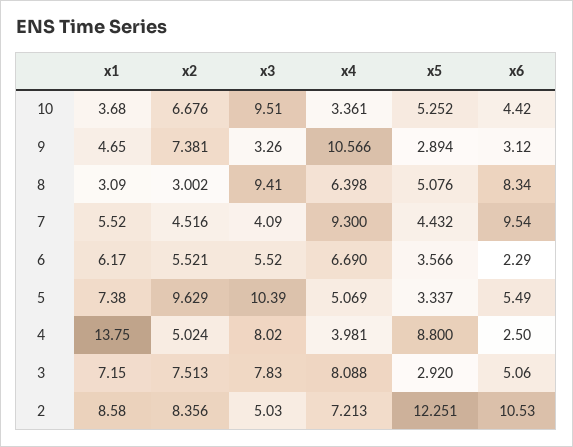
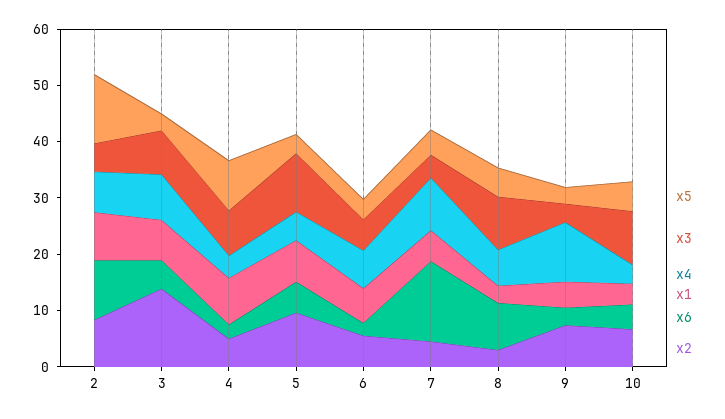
x6, 7: 9.54 -> 14
x1, 4: 13.75 -> 8
x2, 3: 7.513 -> 14

